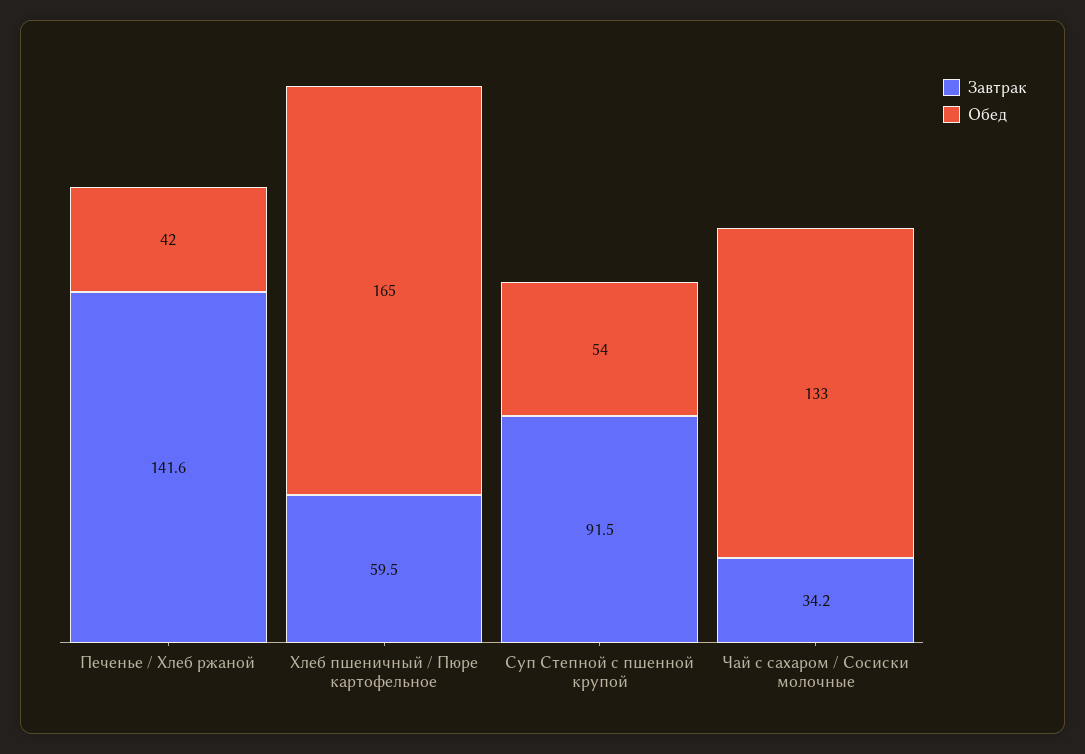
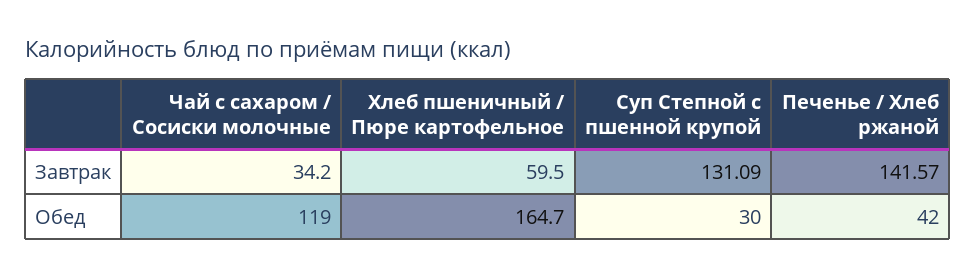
Завтрак, Суп Степной с пшенной крупой: 91.5 -> 131.09
Обед, Суп Степной с пшенной крупой: 54 -> 30
Обед, Чай с сахаром / Сосиски молочные: 133 -> 119

